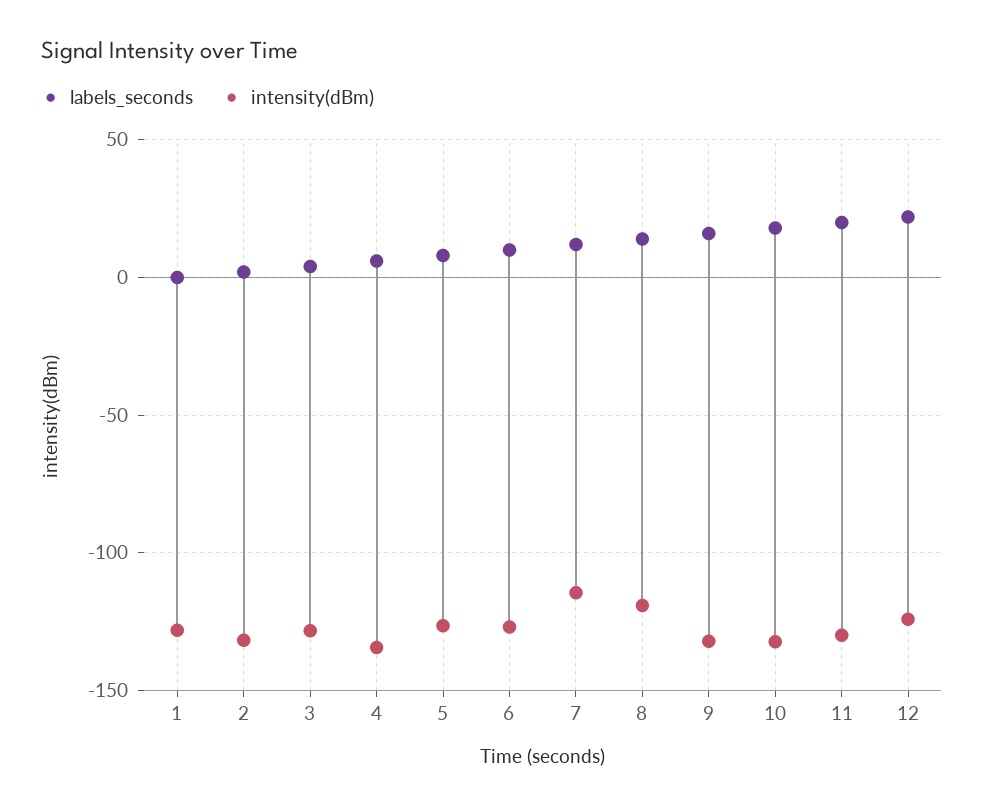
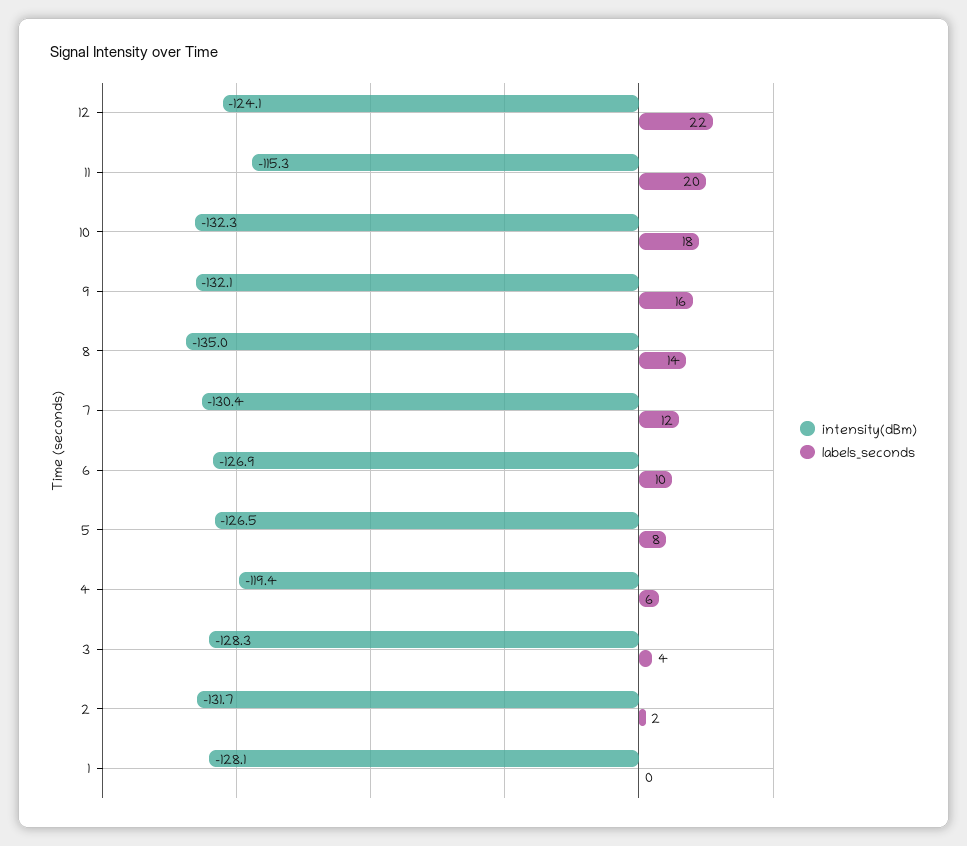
intensity(dBm), 4: -135 -> -119.4
intensity(dBm), 7: -115 -> -130.4
intensity(dBm), 8: -120 -> -135
intensity(dBm), 11: -130 -> -115.3

